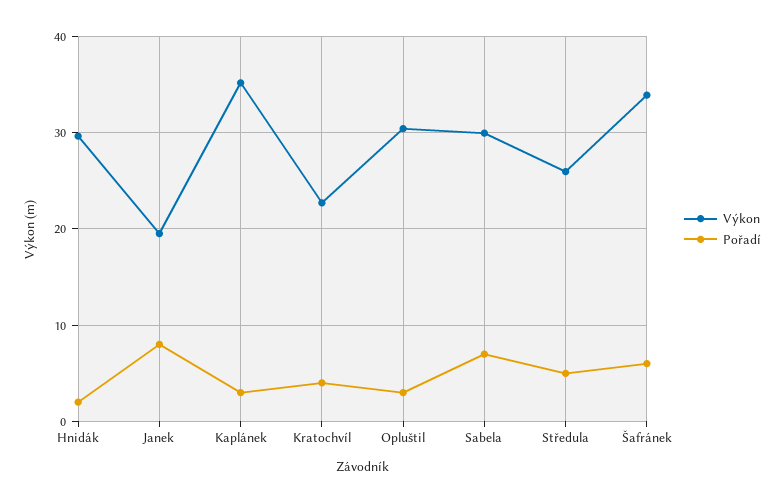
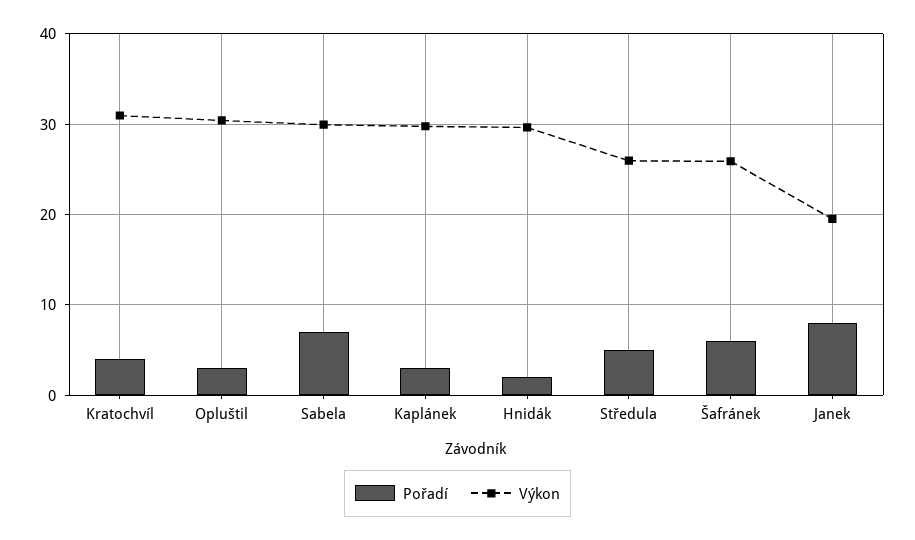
Výkon, Kaplánek: 35 -> 30
Výkon, Kratochvíl: 23 -> 31
Výkon, Šafránek: 34 -> 26

